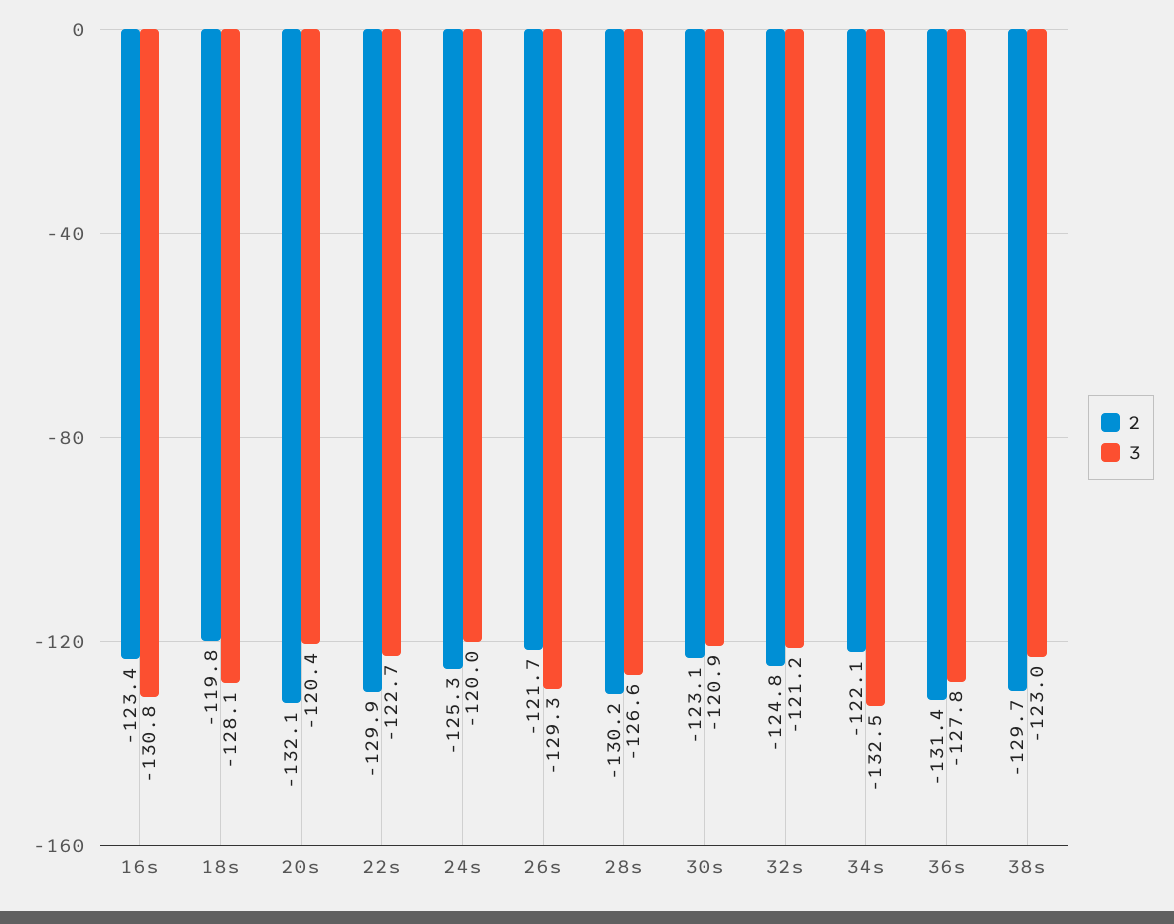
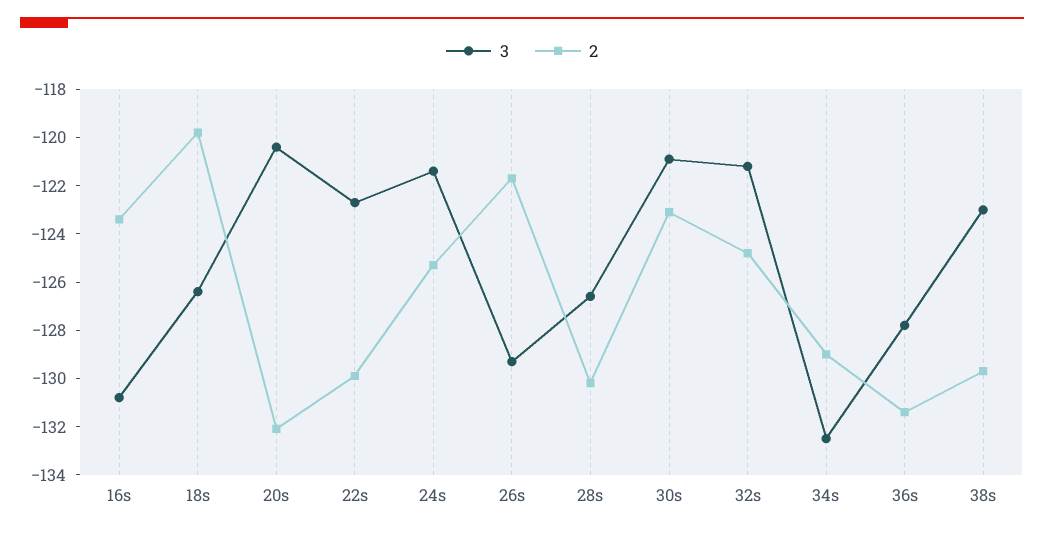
3, 18s: -128.1 -> -126.5
3, 24s: -120 -> -121.5
2, 34s: -122.1 -> -129

